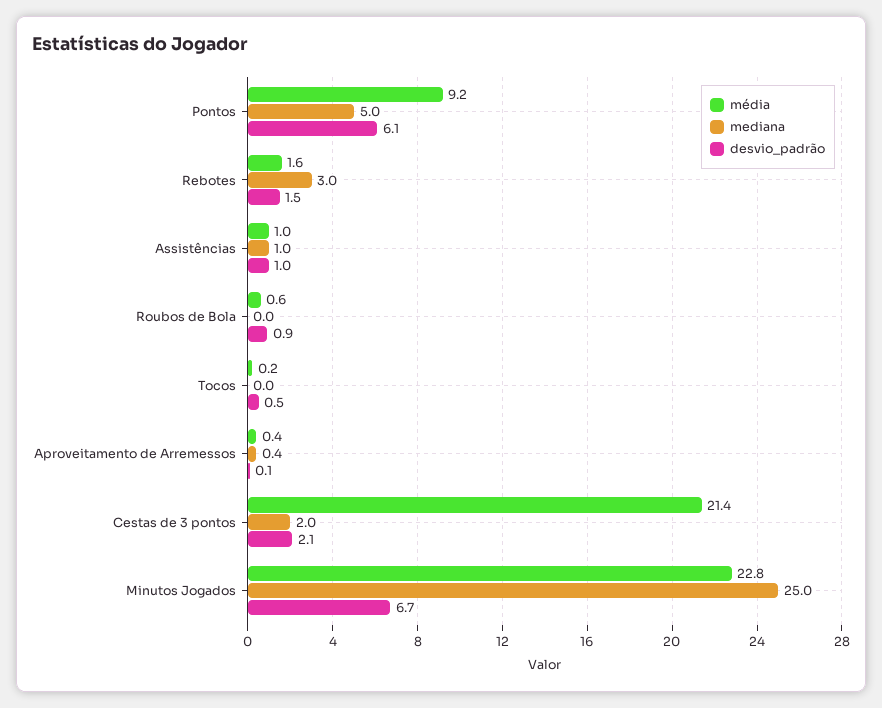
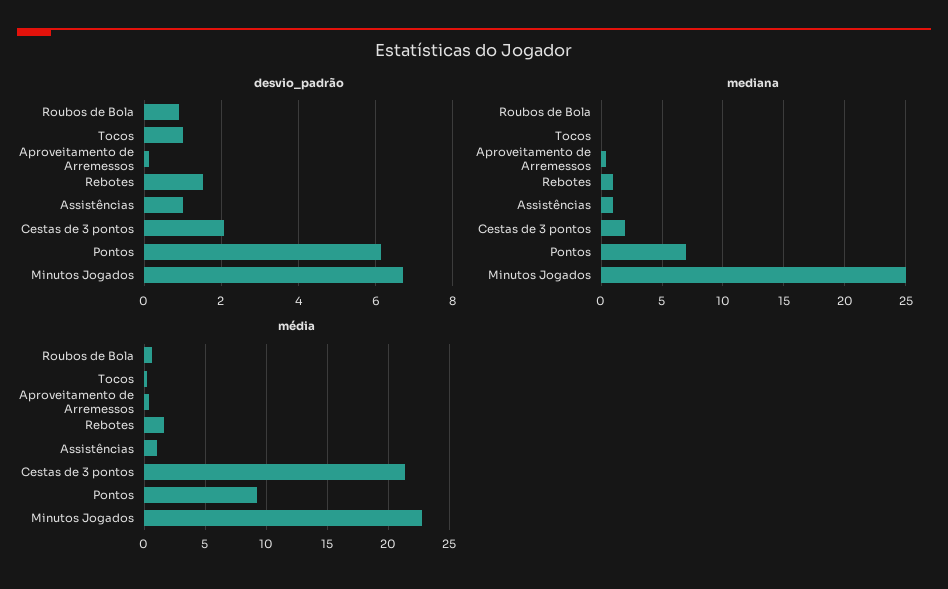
mediana, Pontos: 5 -> 7
mediana, Rebotes: 3 -> 1
desvio_padrão, Tocos: 0.5 -> 1

